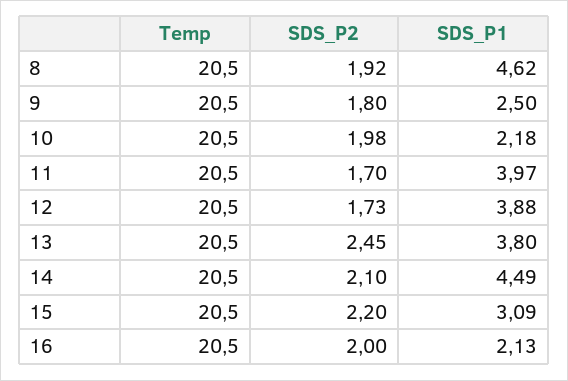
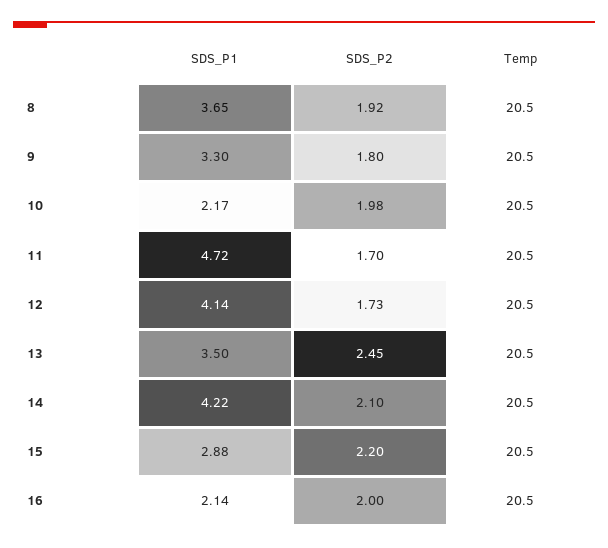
SDS_P1, 8: 4.62 -> 3.65
SDS_P1, 9: 2.5 -> 3.3
SDS_P1, 10: 2.18 -> 2.17
SDS_P1, 11: 3.97 -> 4.72
SDS_P1, 12: 3.88 -> 4.14
SDS_P1, 13: 3.8 -> 3.5
SDS_P1, 14: 4.49 -> 4.22
SDS_P1, 15: 3.09 -> 2.88
SDS_P1, 16: 2.13 -> 2.14

